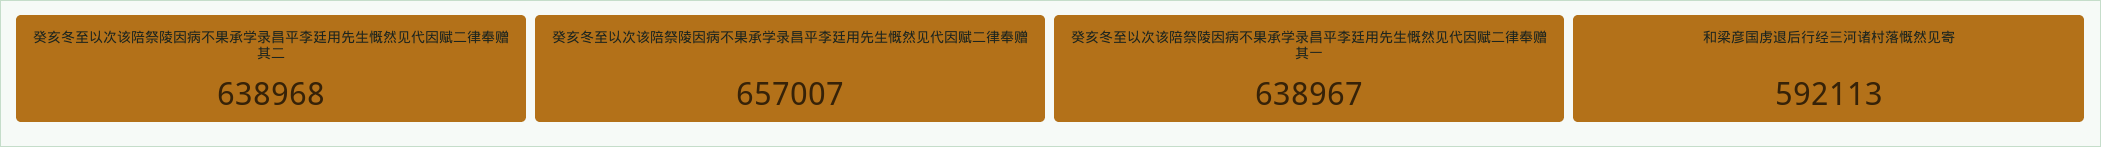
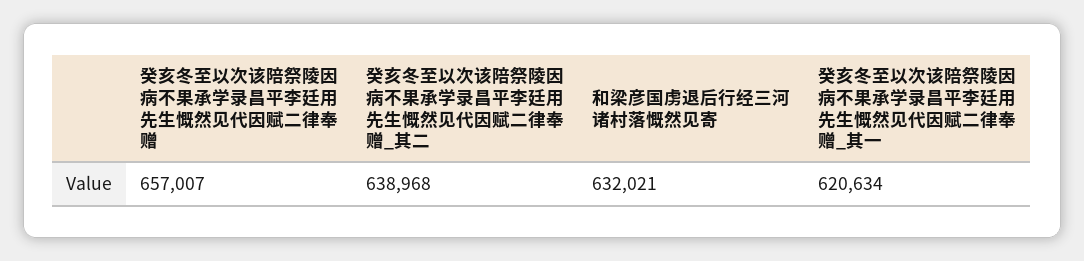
癸亥冬至以次该陪祭陵因病不果承学录昌平李廷用先生慨然见代因赋二律奉赠 其一: 638967 -> 620634
和梁彦国虏退后行经三河诸村落慨然见寄: 592113 -> 632021

